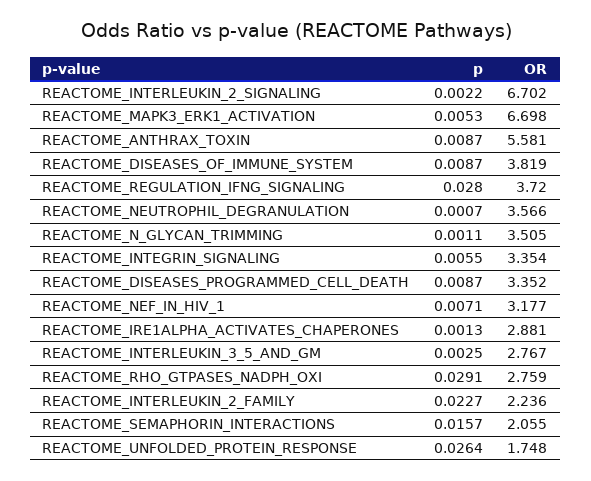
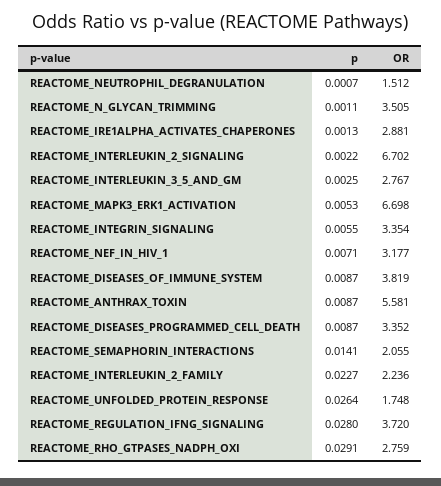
OR, REACTOME_NEUTROPHIL_DEGRANULATION: 3.566 -> 1.512
p, REACTOME_SEMAPHORIN_INTERACTIONS: 0.0157 -> 0.0141

